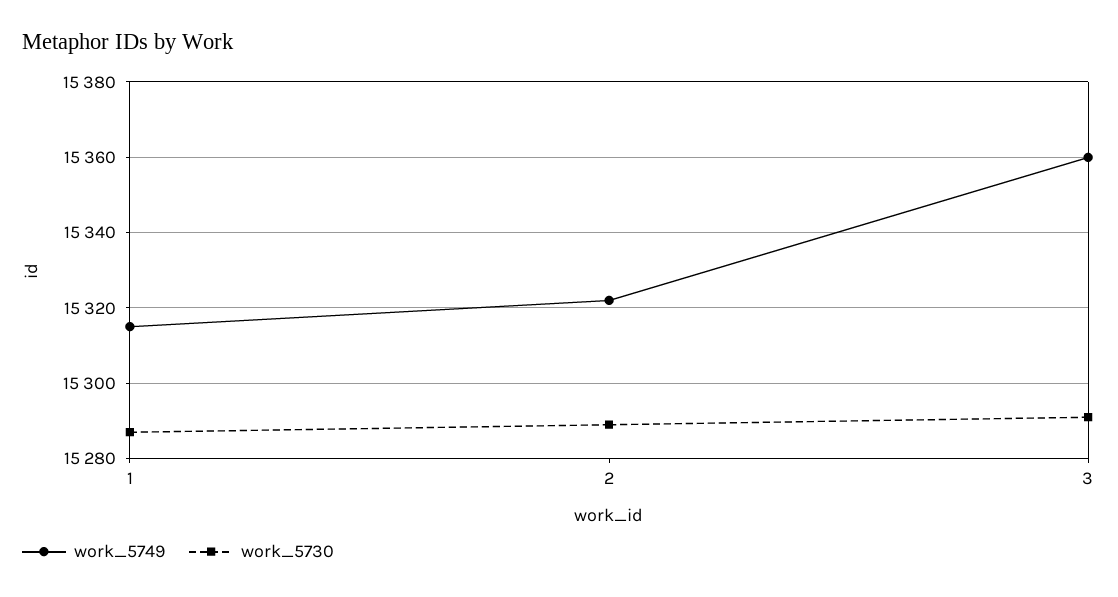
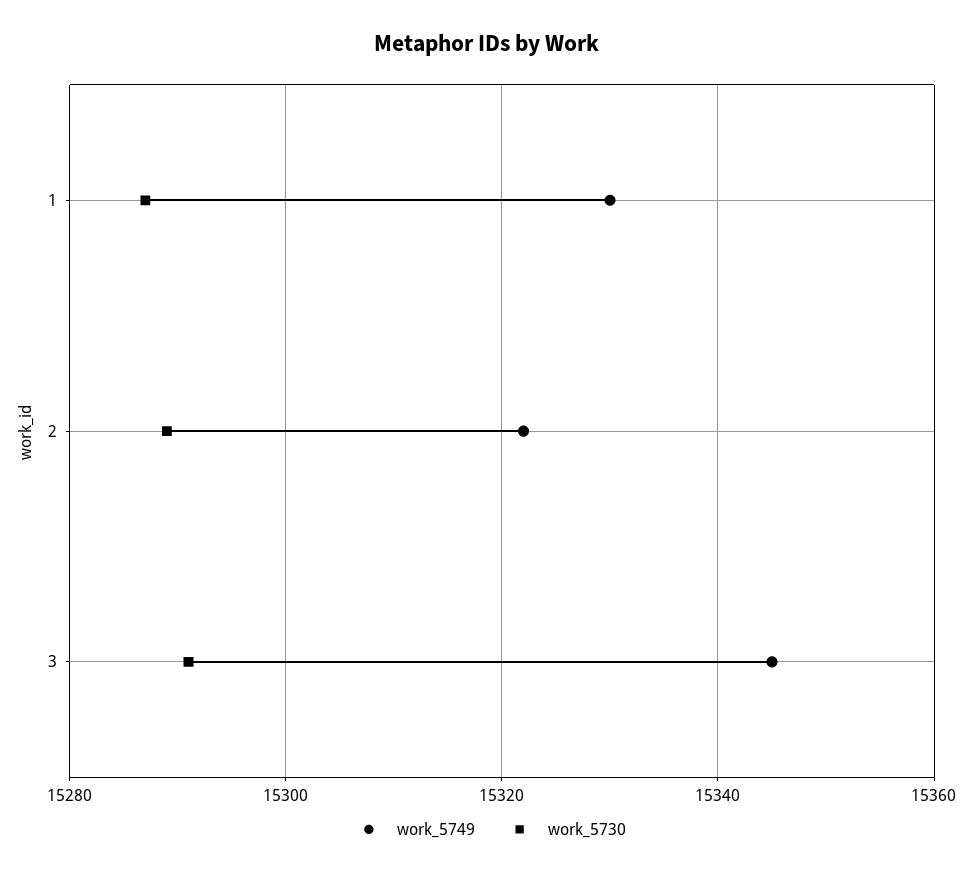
work_5749, 1: 15315 -> 15330
work_5749, 3: 15360 -> 15345

